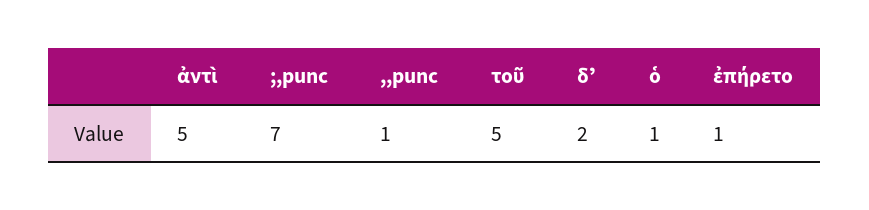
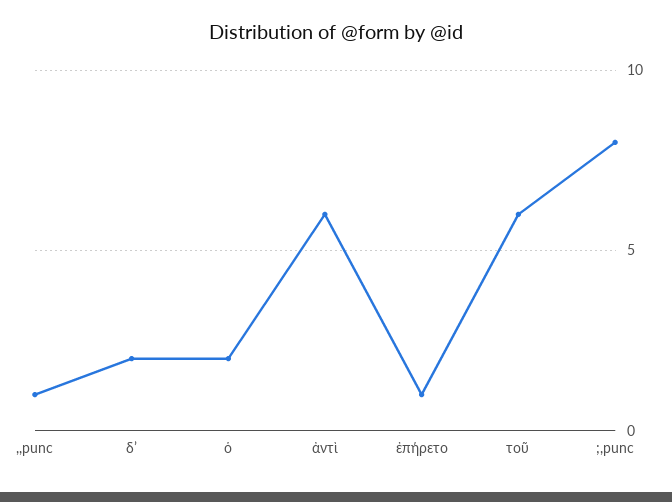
ἀντὶ: 5 -> 6
;,punc: 7 -> 8
τοῦ: 5 -> 6
ὁ: 1 -> 2

